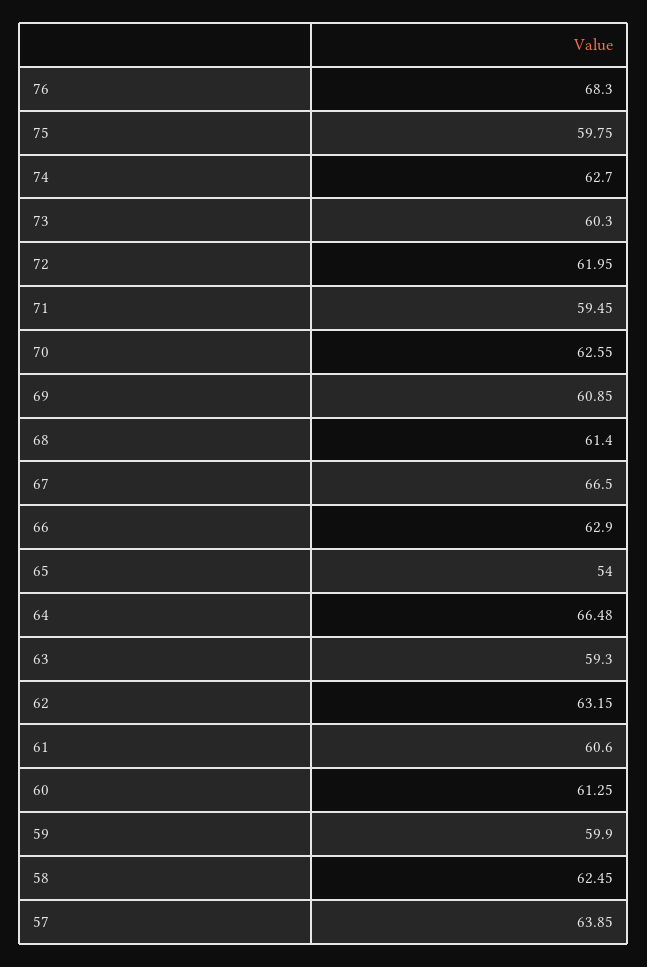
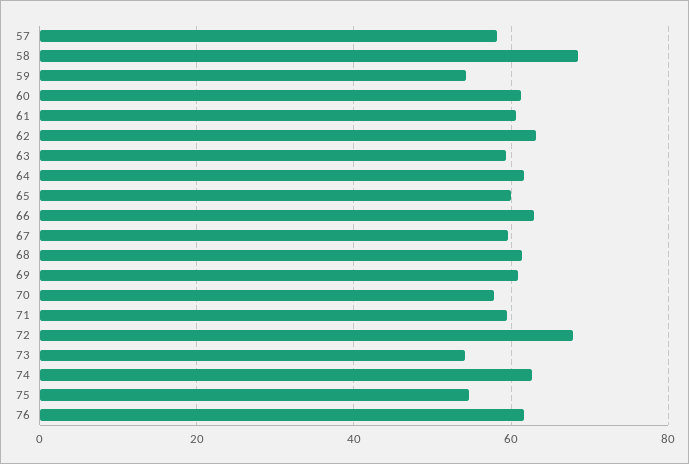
76: 68.3 -> 62
75: 59.75 -> 54
73: 60.3 -> 54
72: 61.95 -> 68
70: 62.55 -> 58
67: 66.5 -> 60
65: 54 -> 60
64: 66.48 -> 62
59: 59.9 -> 54
58: 62.45 -> 68
57: 63.85 -> 58

